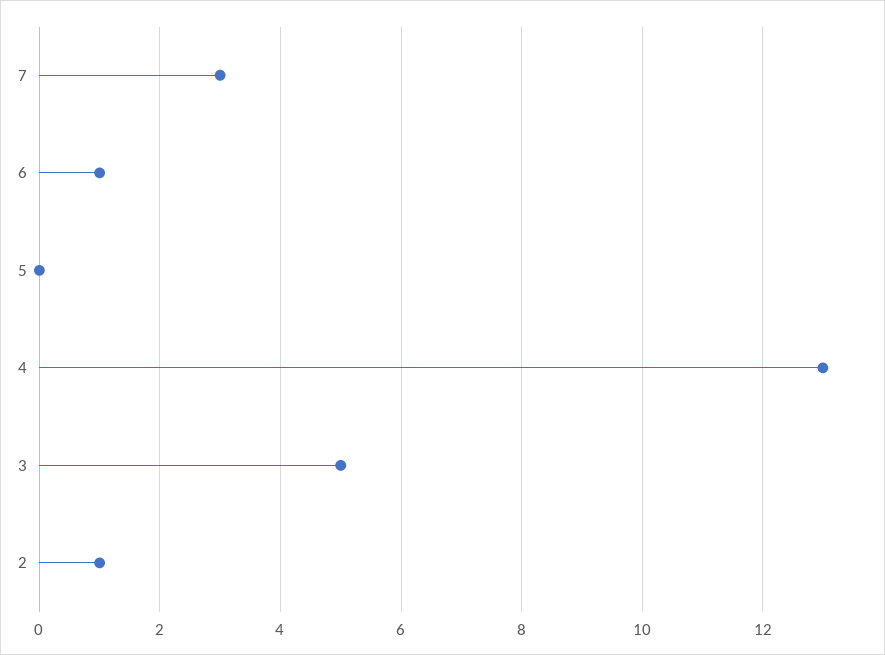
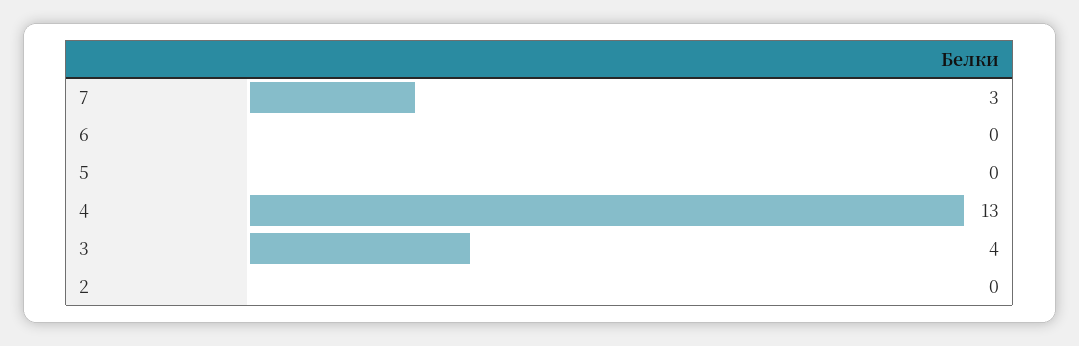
6: 1 -> 0
3: 5 -> 4
2: 1 -> 0

